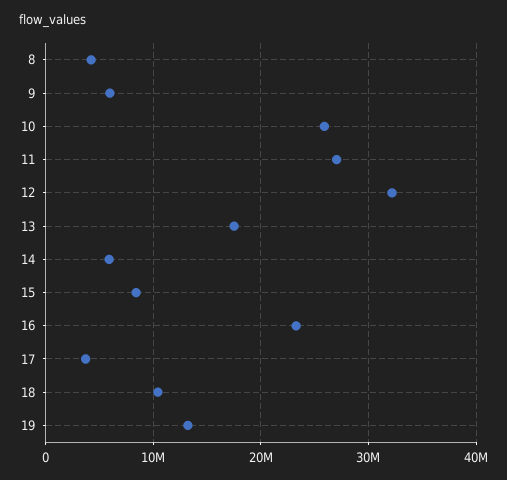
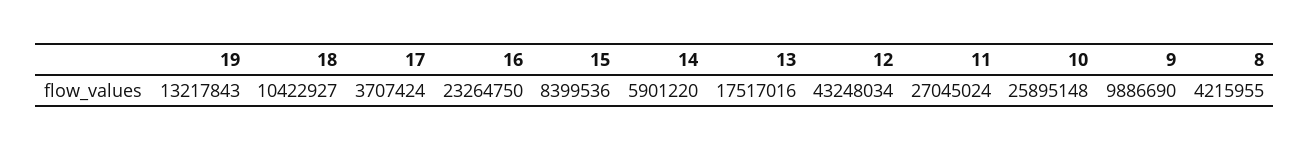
9: 6000000 -> 9886690
12: 32000000 -> 43248034

